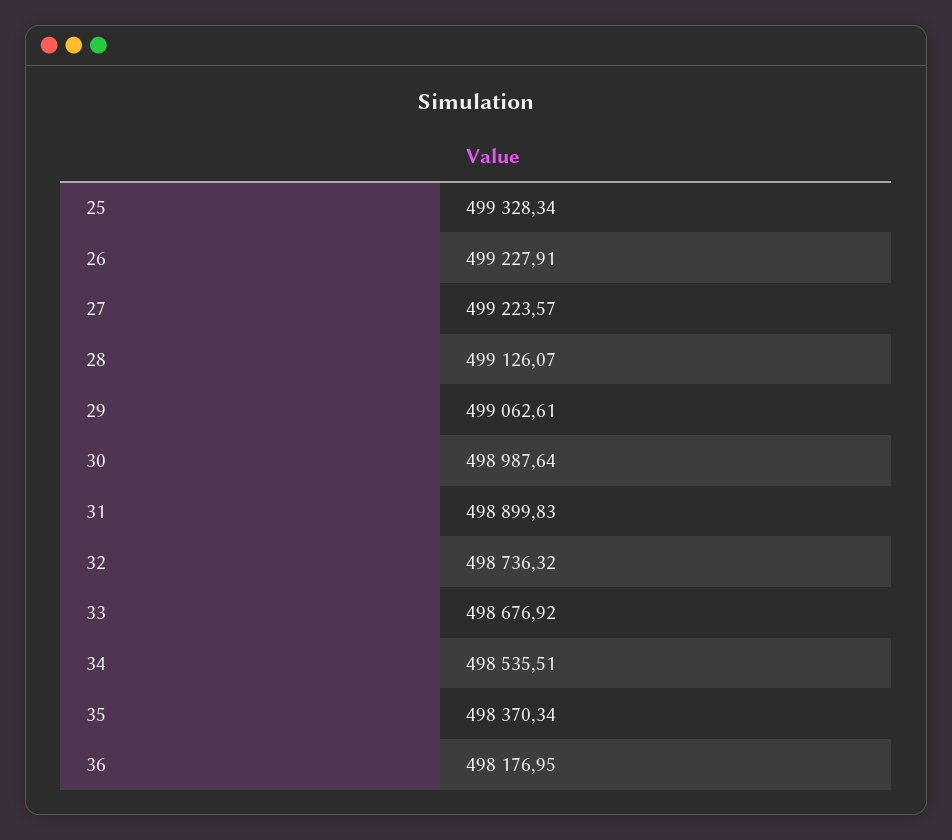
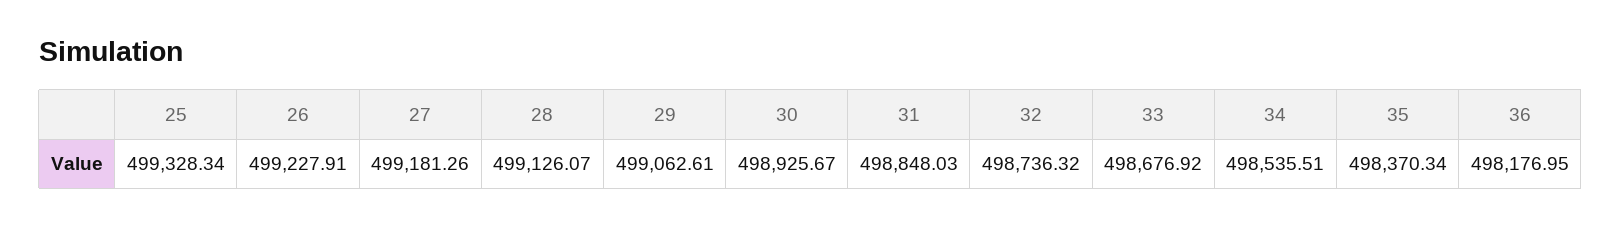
27: 499223.57 -> 499181.26
30: 498987.64 -> 498925.67
31: 498899.83 -> 498848.03

